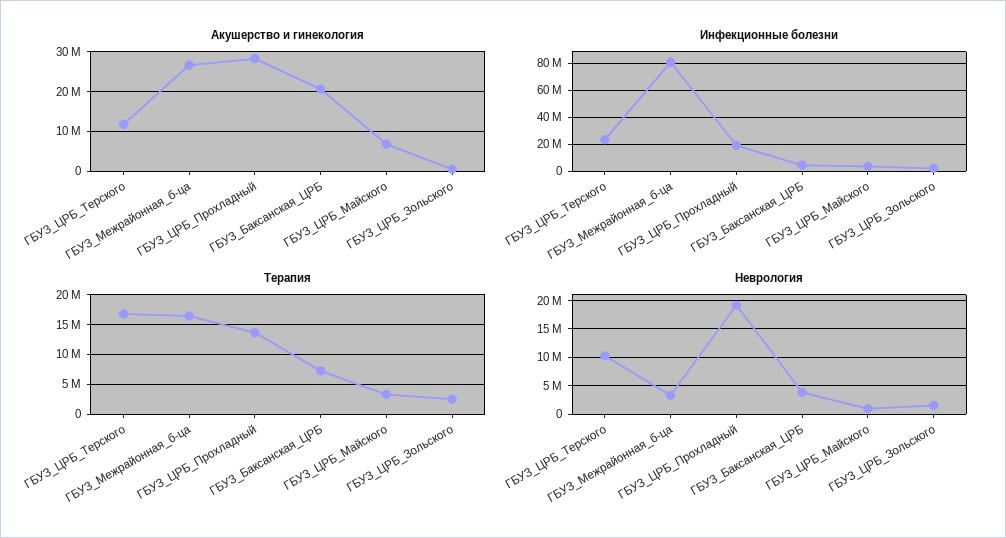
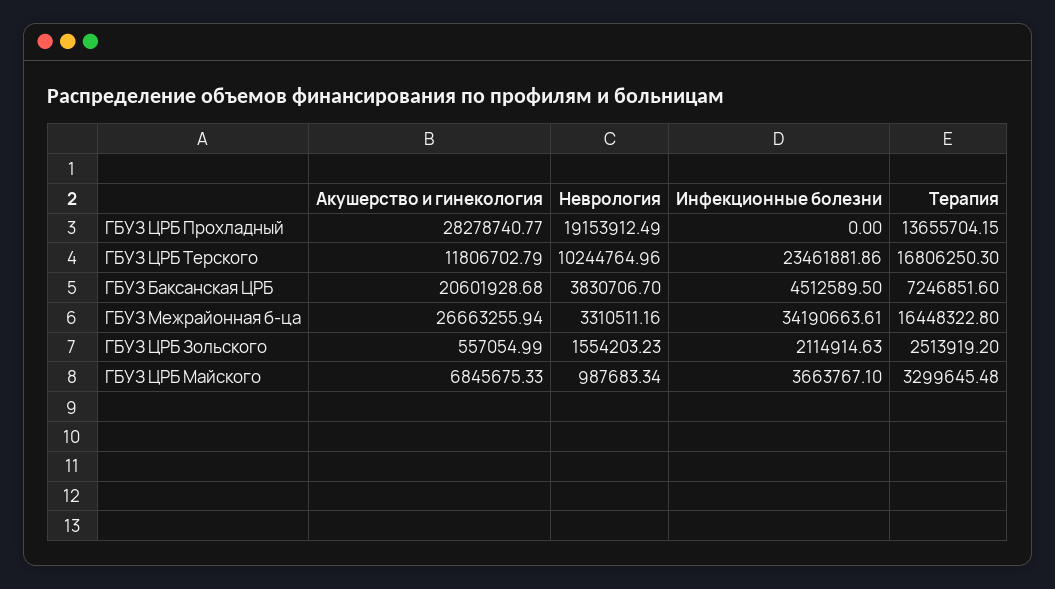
Инфекционные болезни, ГБУЗ_Межрайонная_б-ца: 80000000 -> 34190663.61
Инфекционные болезни, ГБУЗ_ЦРБ_Прохладный: 20000000 -> 0

